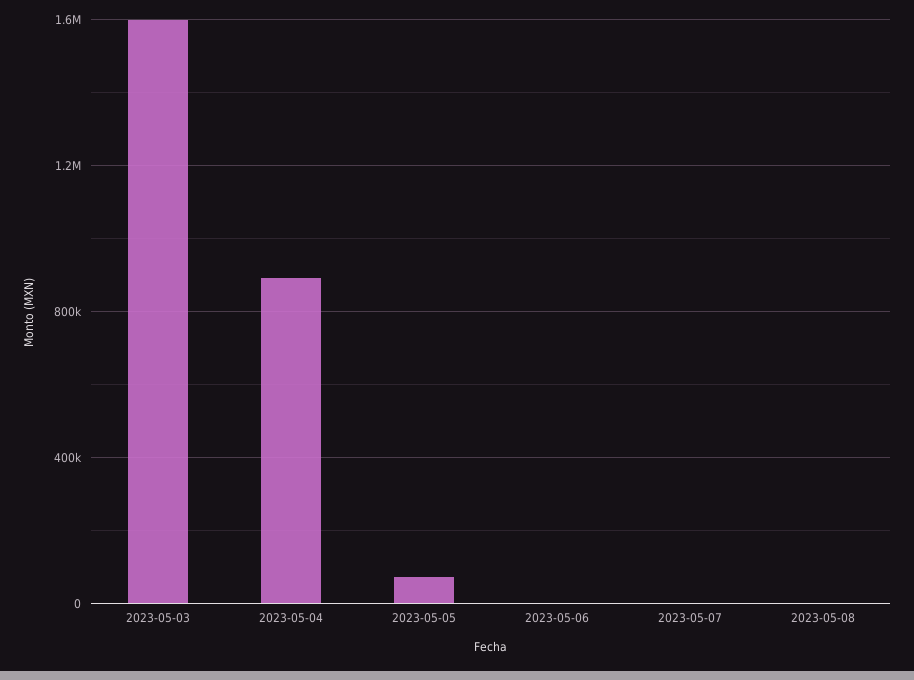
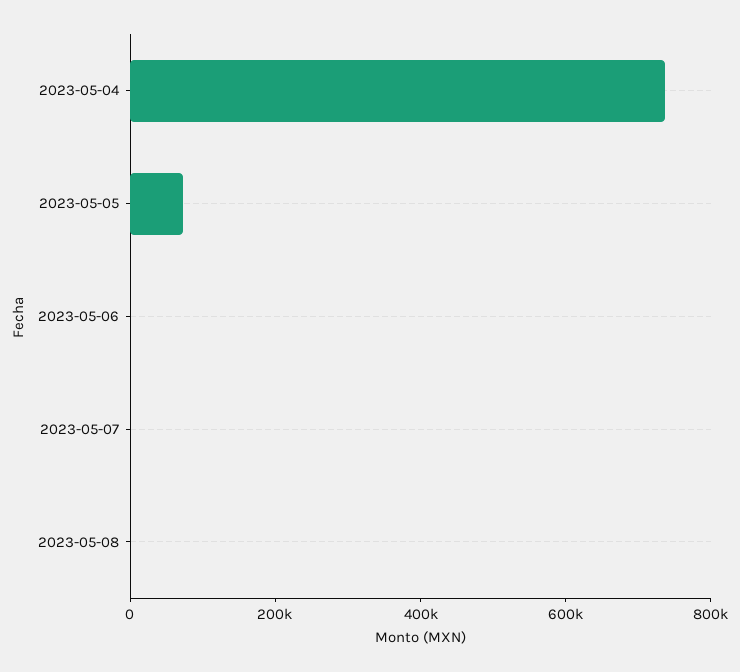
2023-05-03: 1600000 -> none
2023-05-04: 900000 -> 750000

